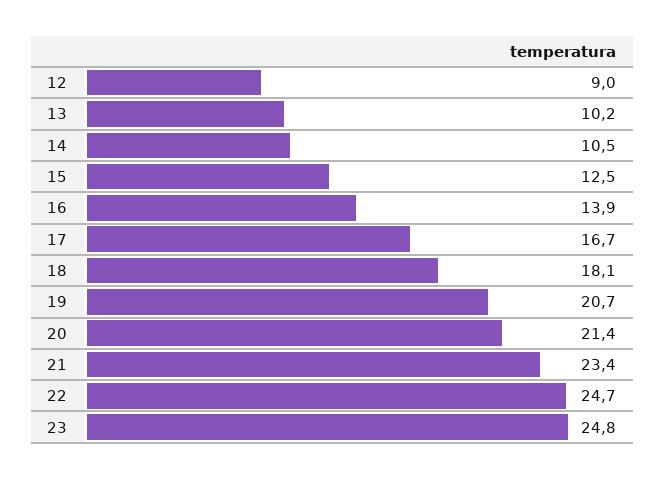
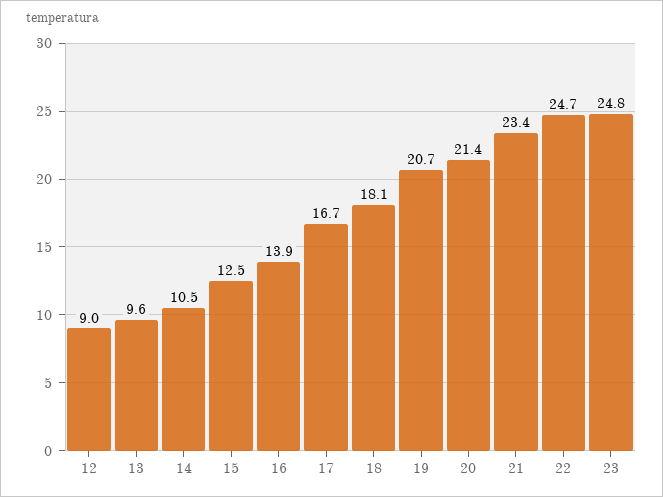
13: 10.2 -> 9.6

